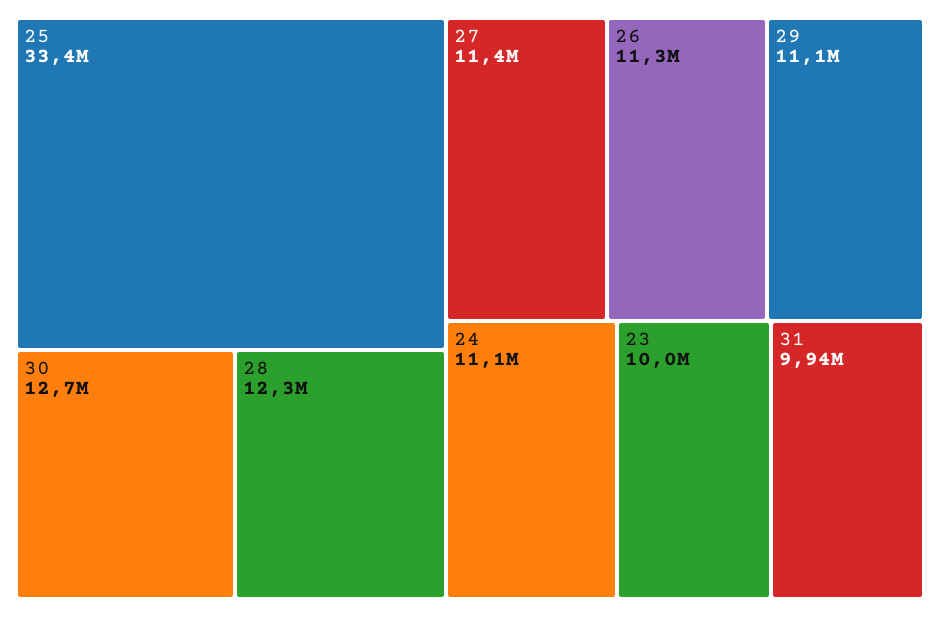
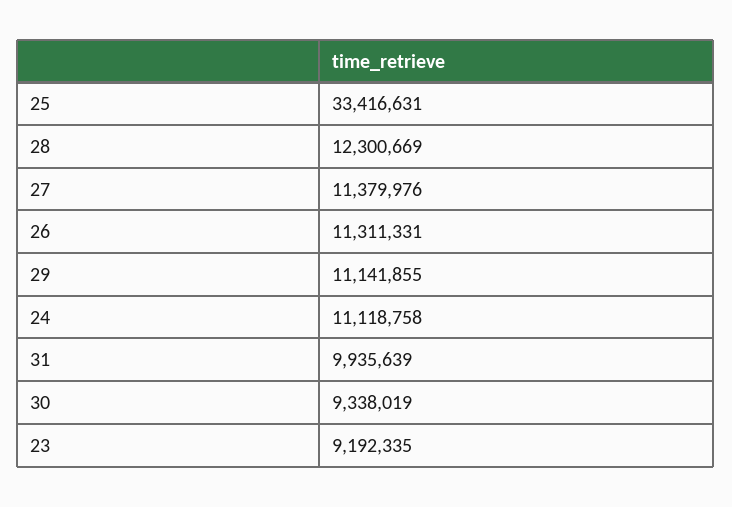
30: 12700000 -> 9338019
23: 10000000 -> 9192335

